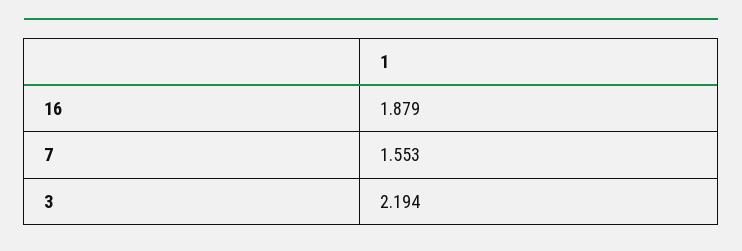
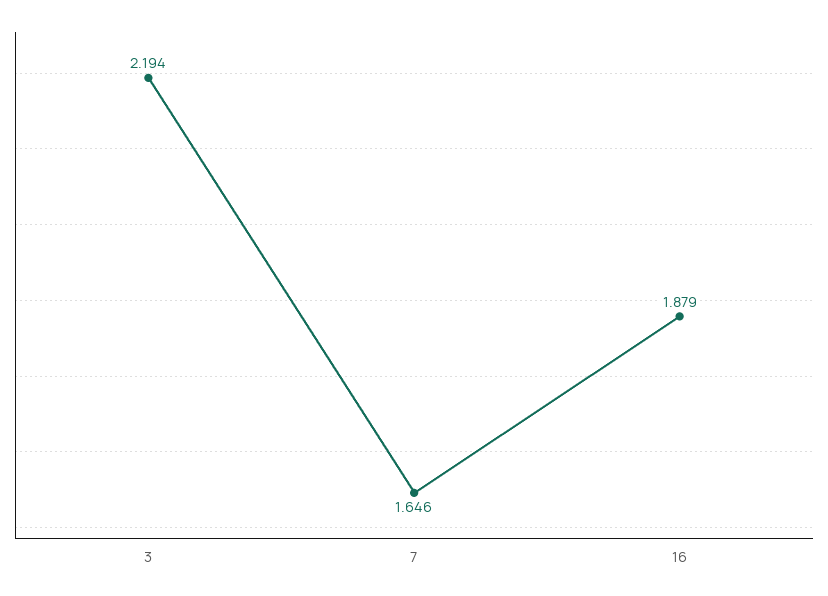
7: 1.553 -> 1.646

